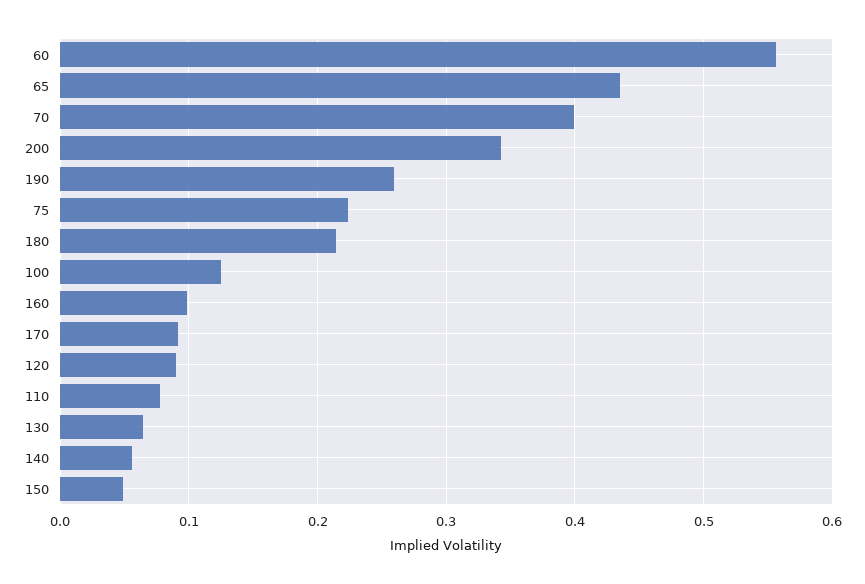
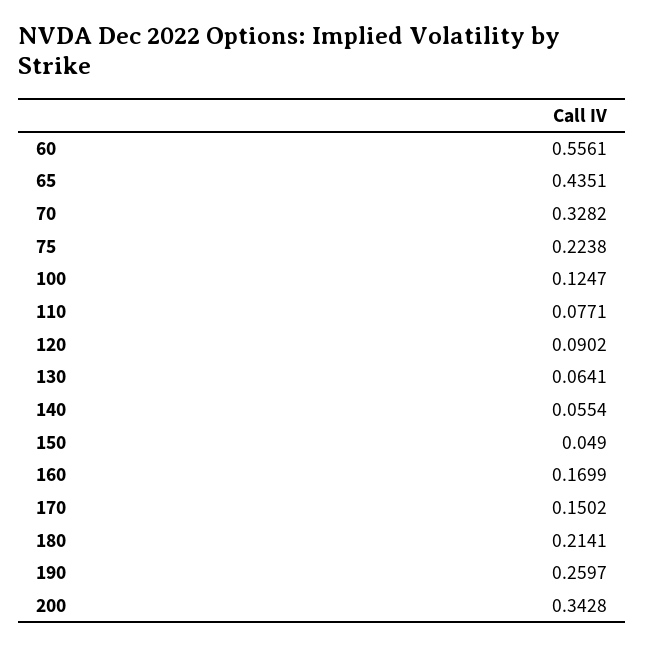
70: 0.4 -> 0.3282
160: 0.1 -> 0.1699
170: 0.09 -> 0.1502

